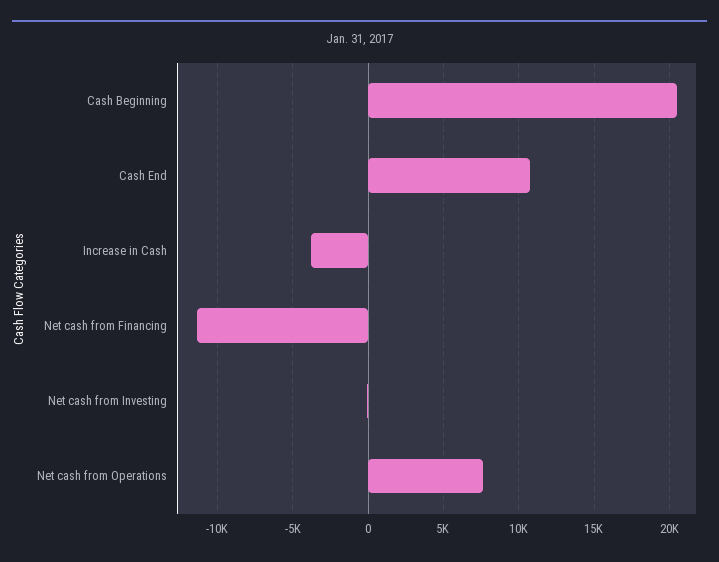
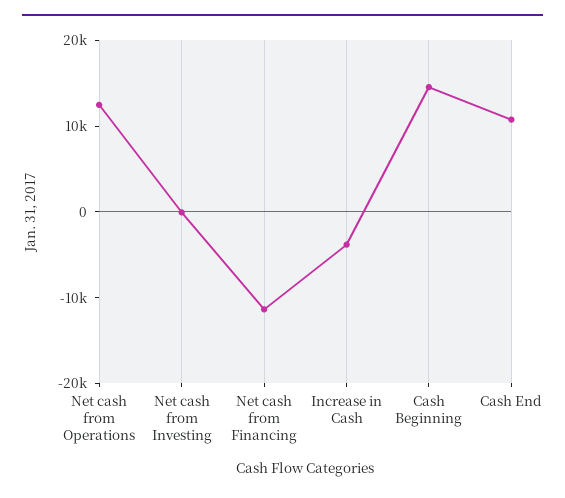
Cash Beginning: 20500 -> 14000
Net cash from Operations: 7500 -> 12000

